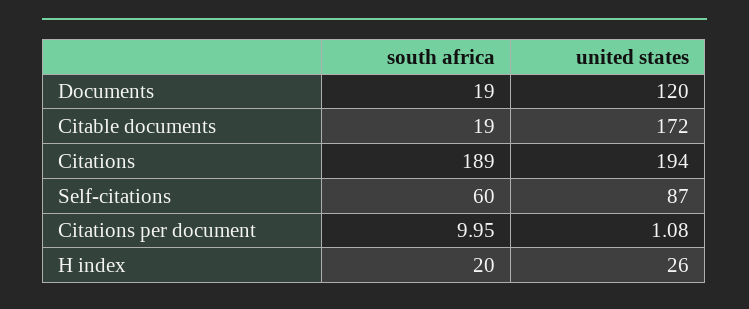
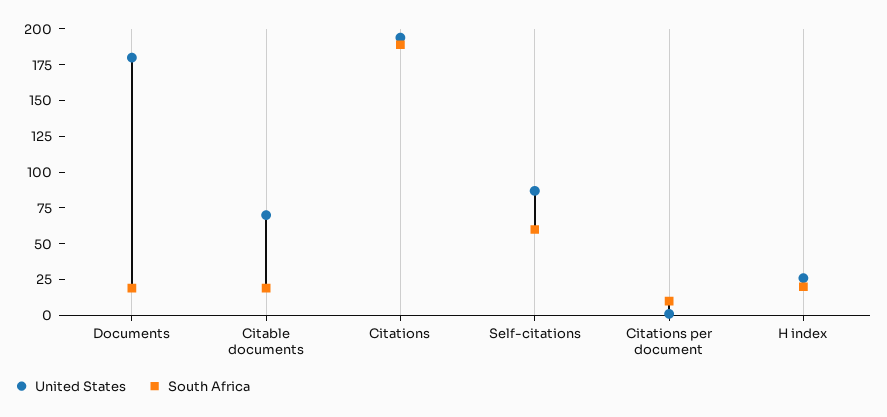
united states, Documents: 120 -> 175
united states, Citable documents: 172 -> 75

